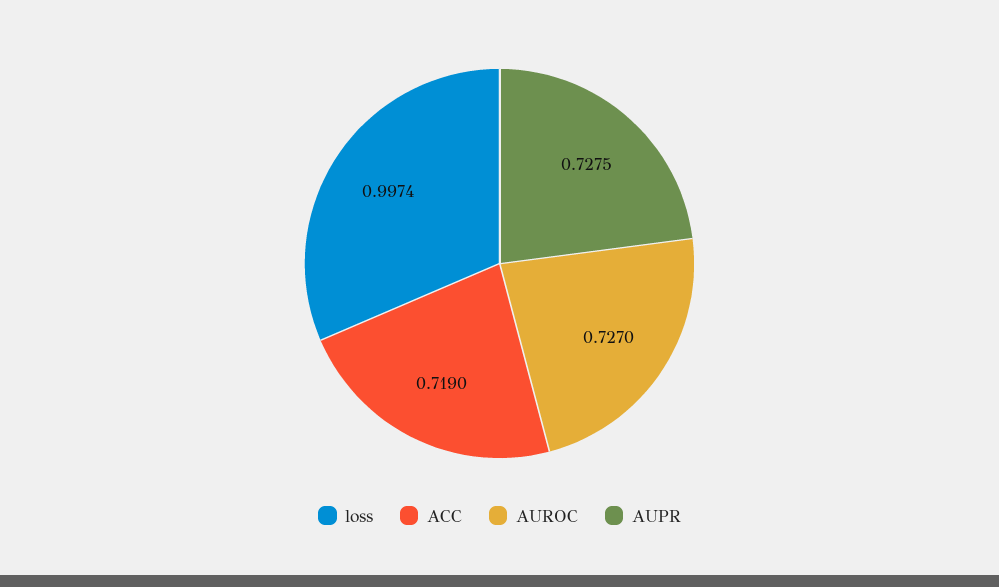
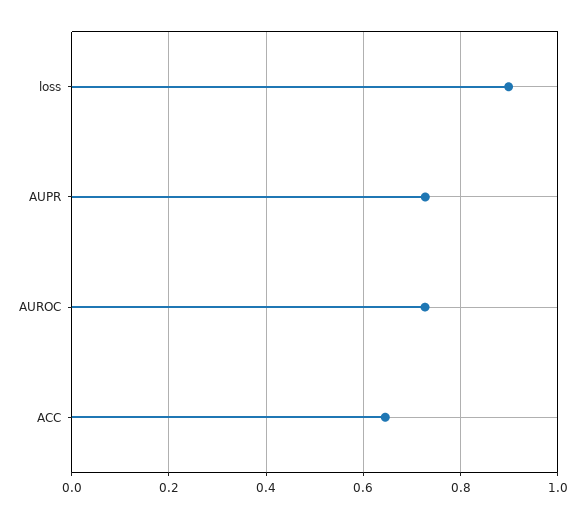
loss: 0.9974 -> 0.9
ACC: 0.719 -> 0.64

